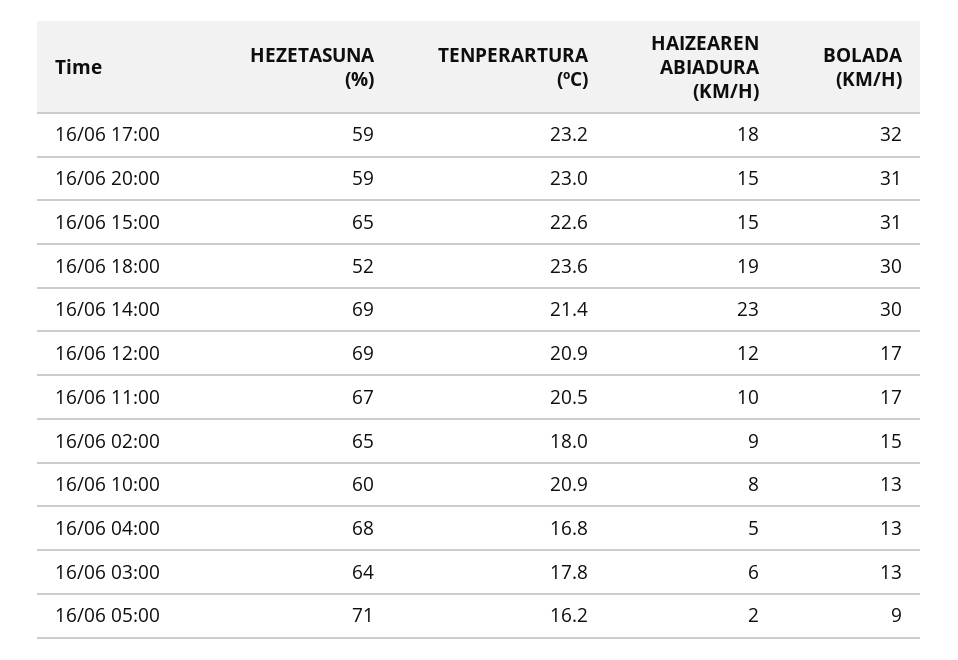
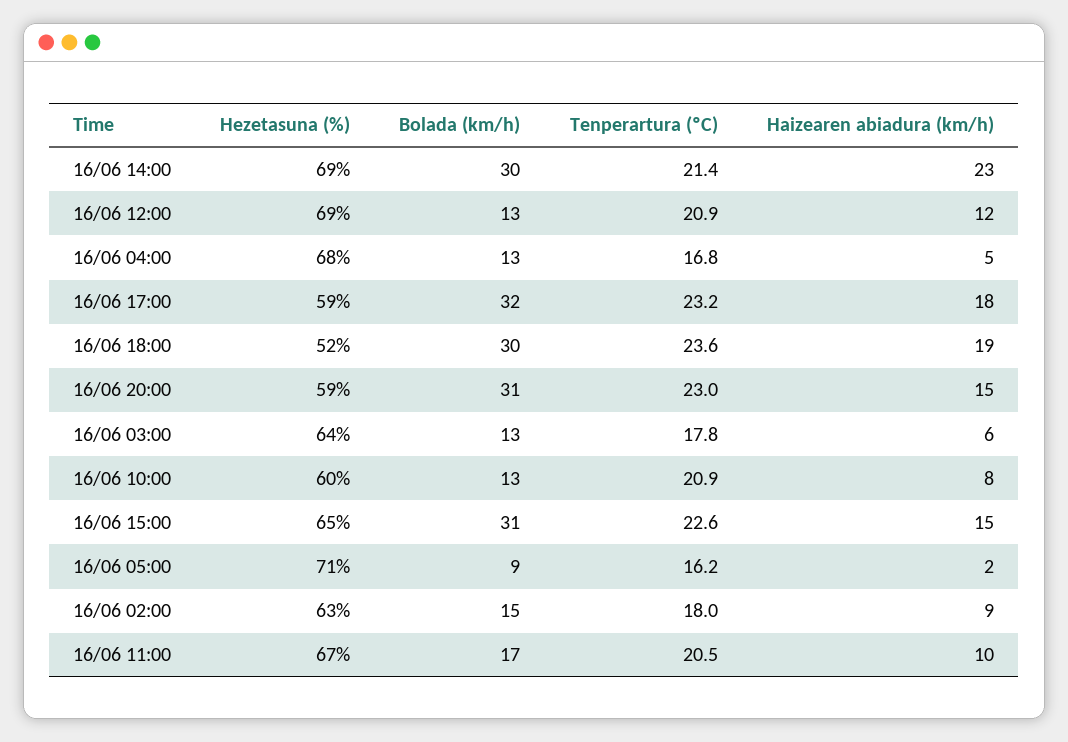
BOLADA (KM/H), 16/06 12:00: 17 -> 13
HEZETASUNA (%), 16/06 02:00: 65 -> 63

